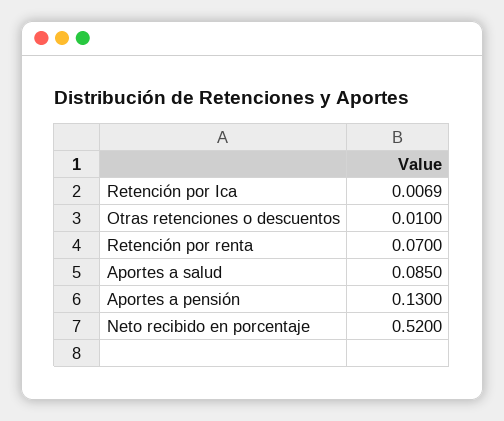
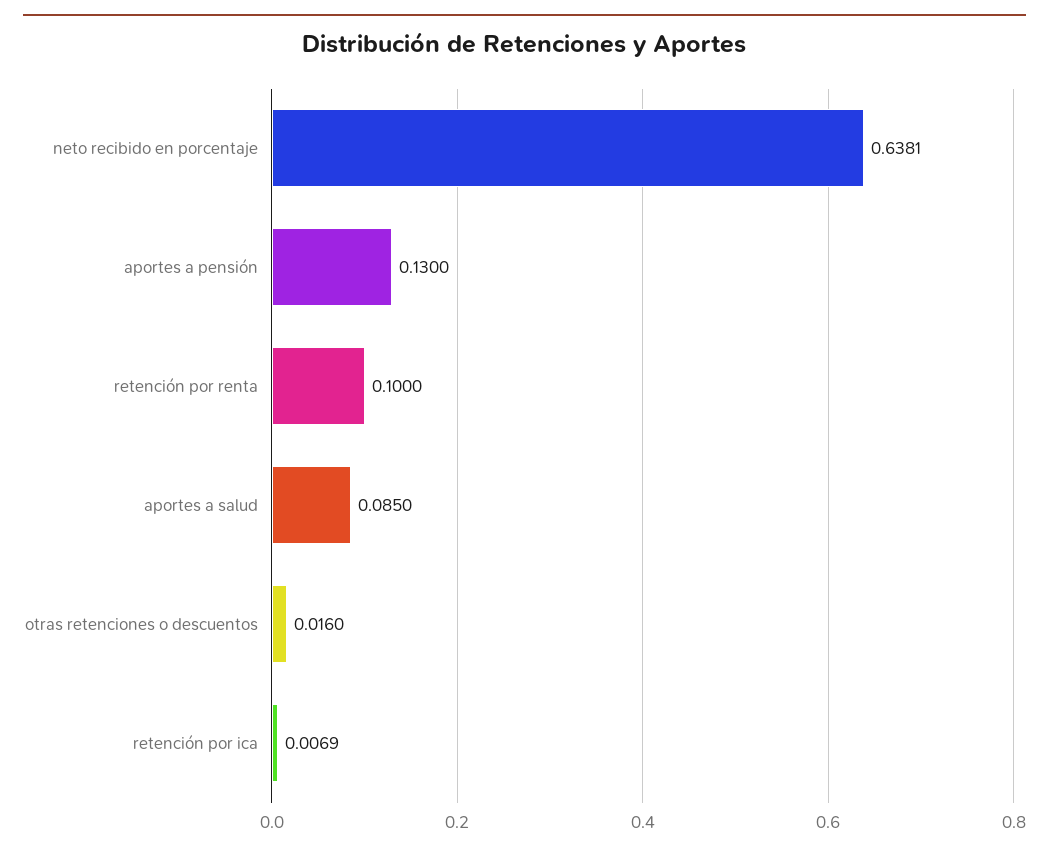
Otras retenciones o descuentos: 0.01 -> 0.016
Retención por renta: 0.07 -> 0.1
Neto recibido en porcentaje: 0.52 -> 0.6381

